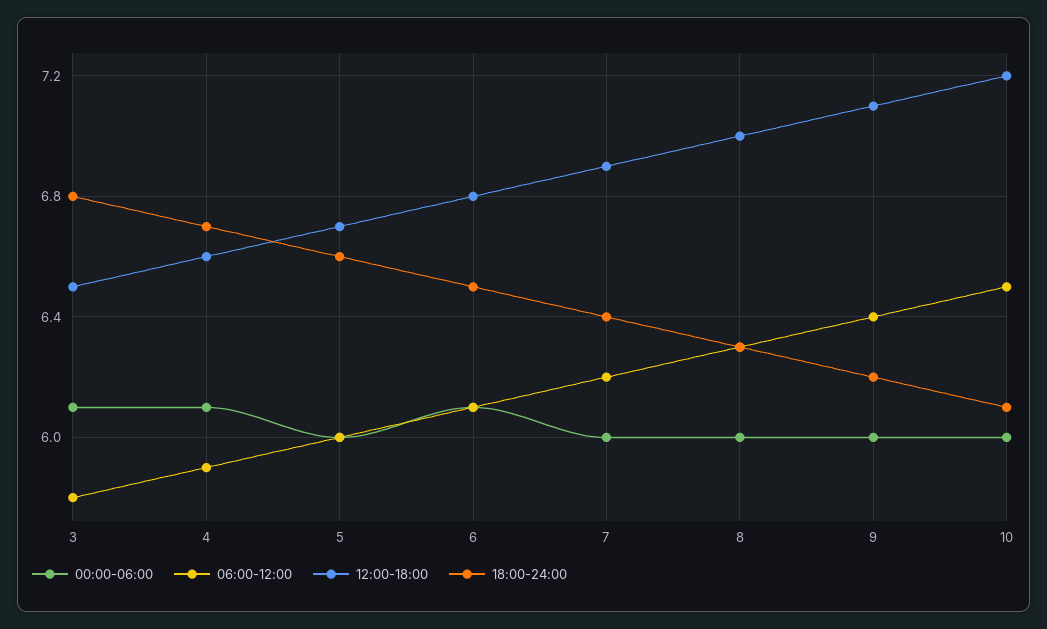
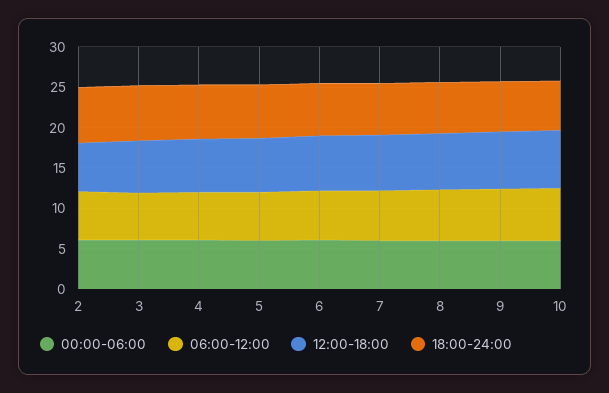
00:00-06:00, 2: none -> 6
06:00-12:00, 2: none -> 6
12:00-18:00, 2: none -> 6
18:00-24:00, 2: none -> 7

